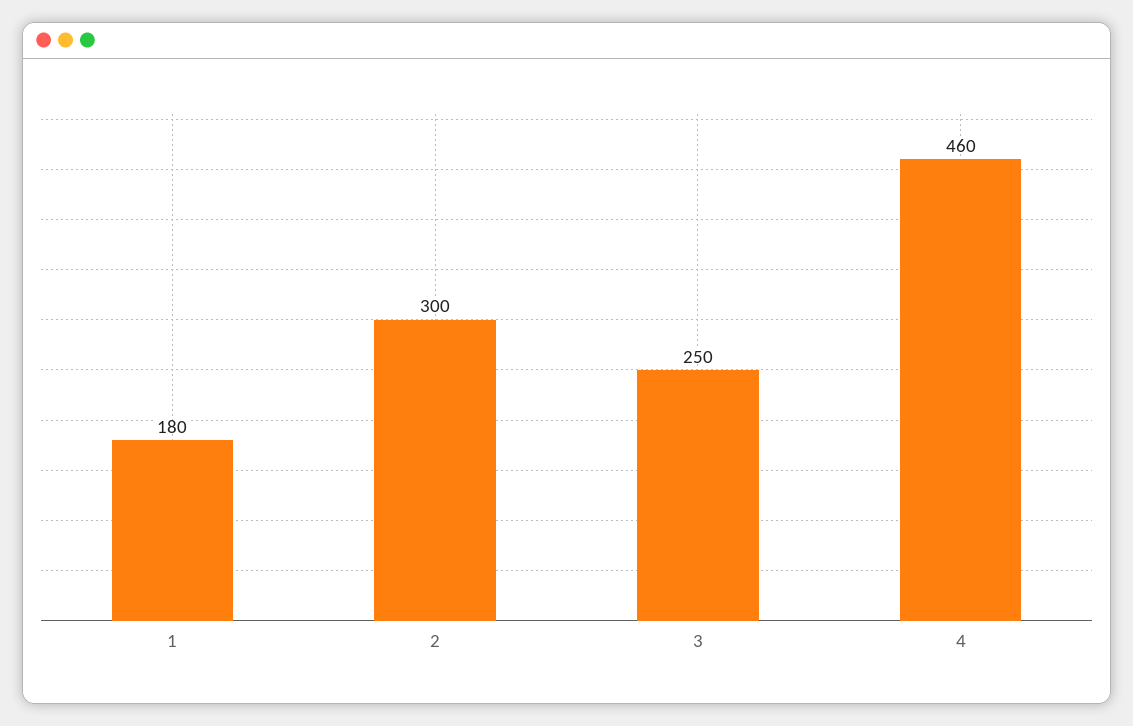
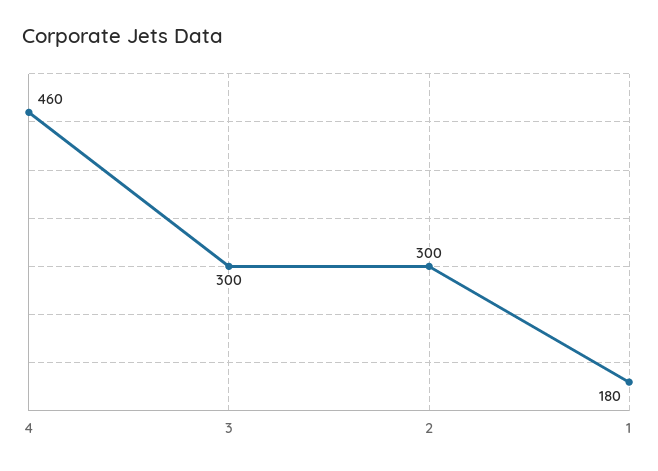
3: 250 -> 300

